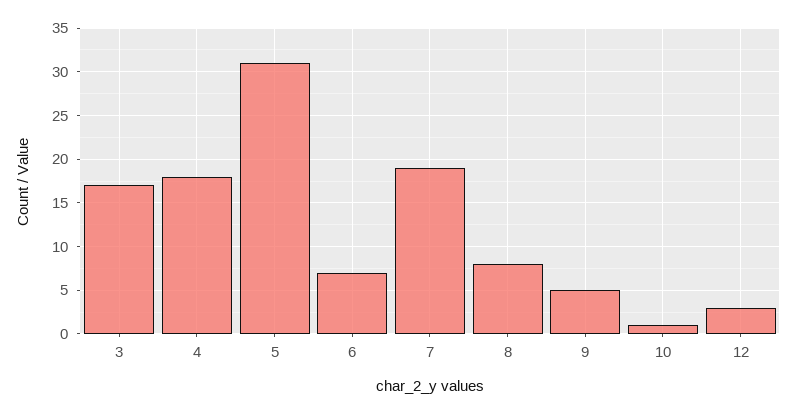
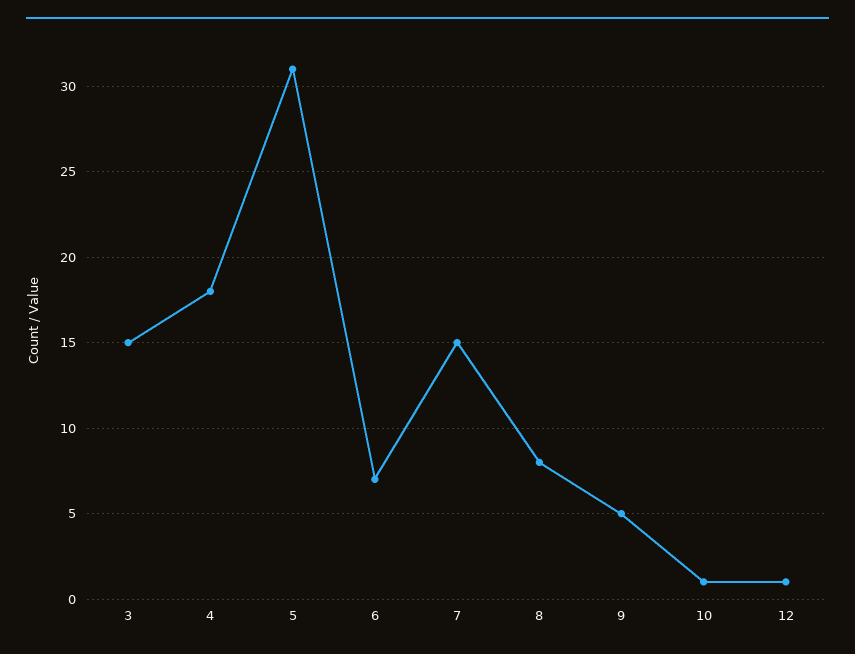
3: 17 -> 15
7: 19 -> 15
12: 3 -> 1

